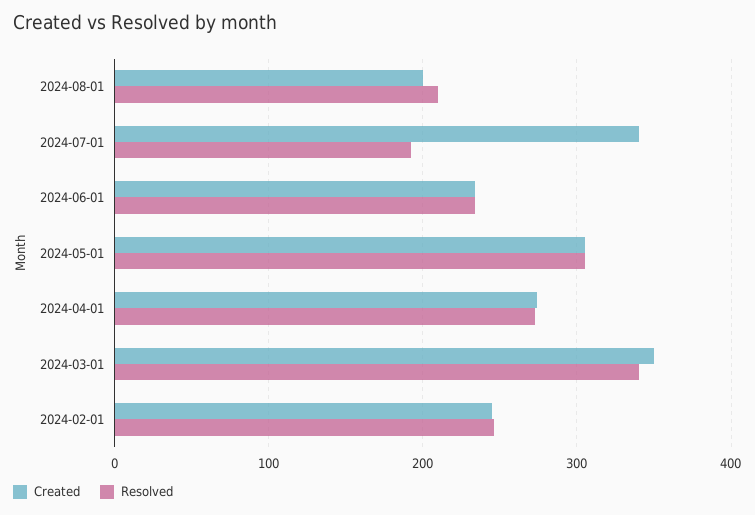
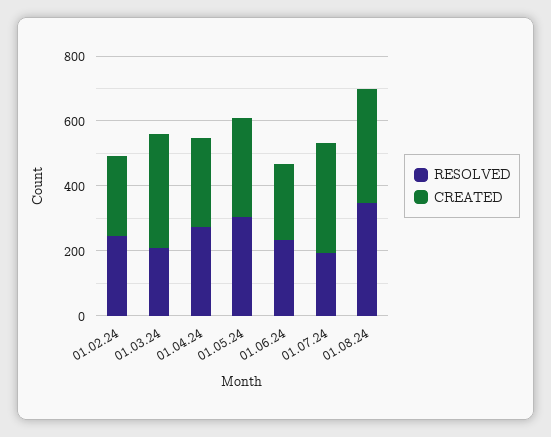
Created, 2024-08-01: 200 -> 350
Resolved, 2024-08-01: 210 -> 350
Resolved, 2024-03-01: 340 -> 200

